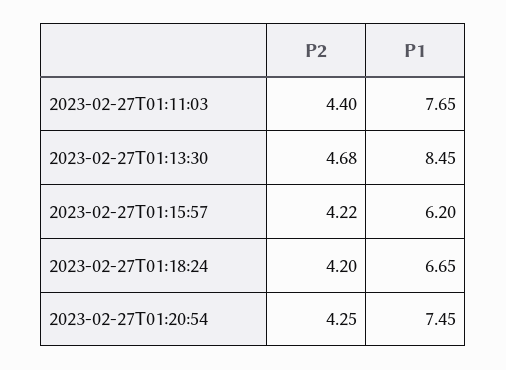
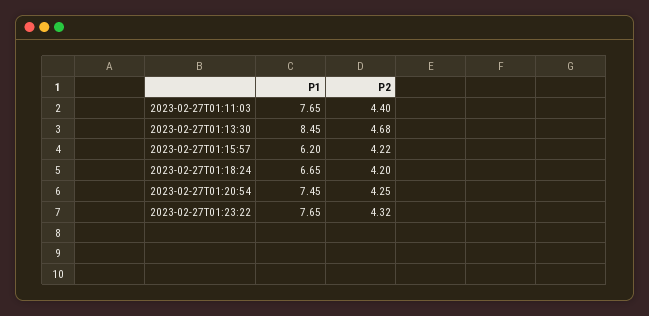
P1, 2023-02-27T01:23:22: none -> 7.65
P2, 2023-02-27T01:23:22: none -> 4.32

